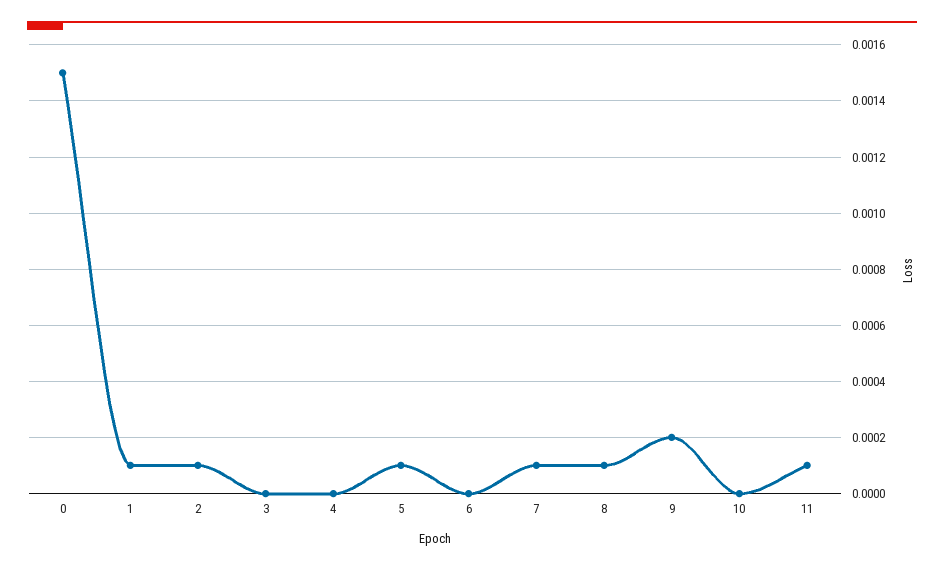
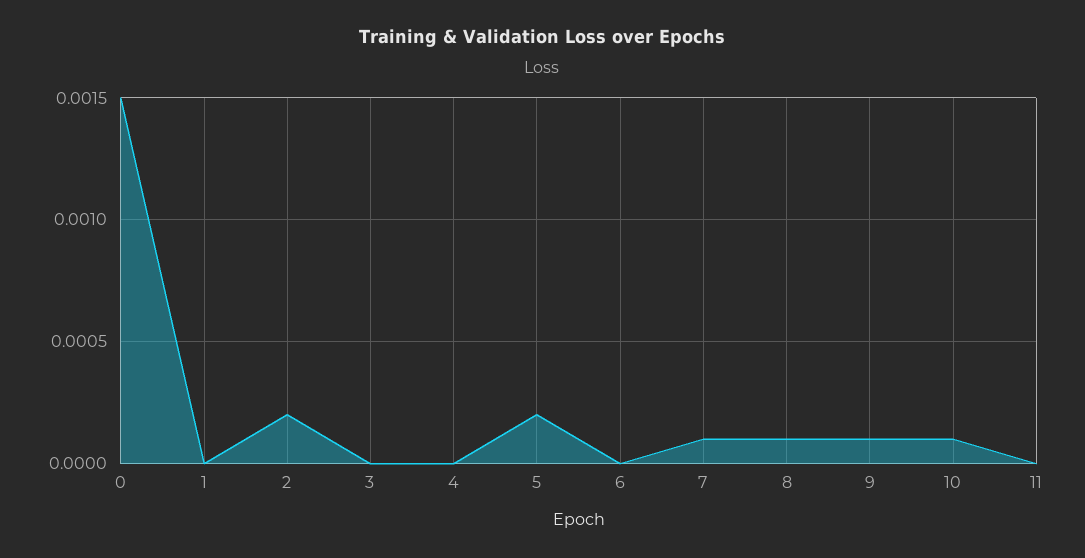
1: 0.0001 -> 0
2: 0.0001 -> 0.0002
5: 0.0001 -> 0.0002
9: 0.0002 -> 0.0001
10: 0 -> 0.0001
11: 0.0001 -> 0

